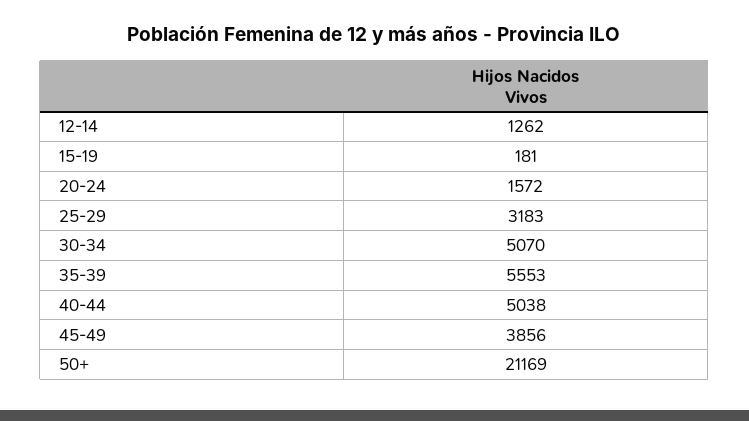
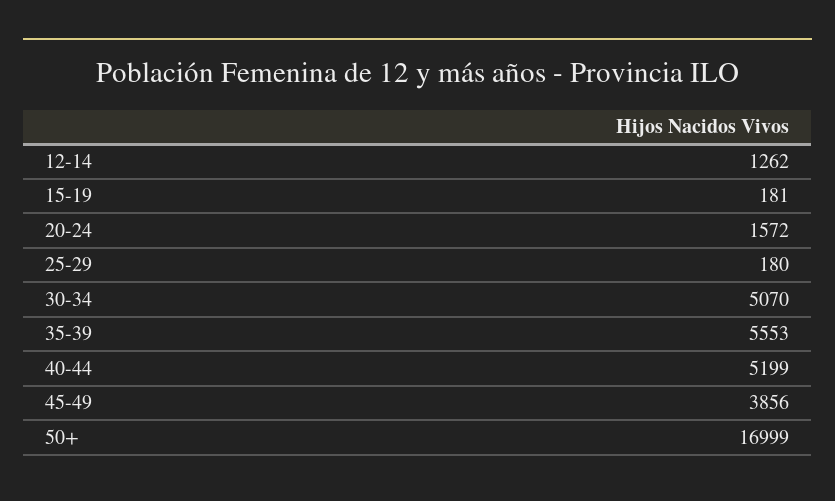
25-29: 3183 -> 180
40-44: 5038 -> 5199
50+: 21169 -> 16999

